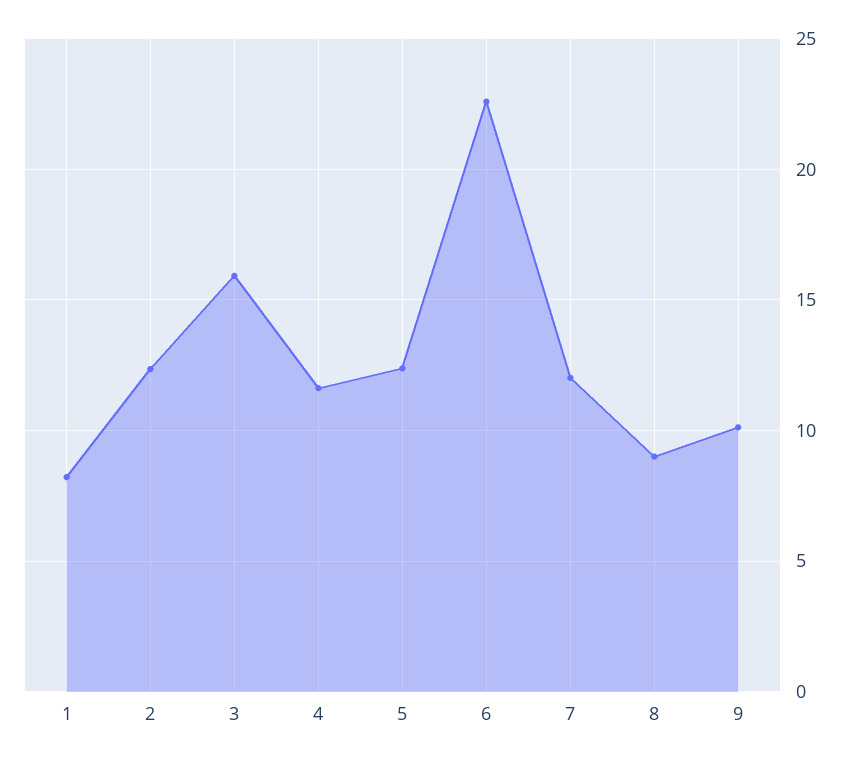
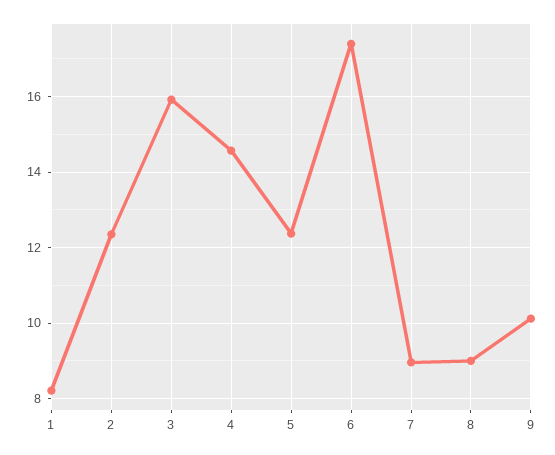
4: 11.5 -> 14.6
6: 22.5 -> 17.4
7: 12 -> 9

